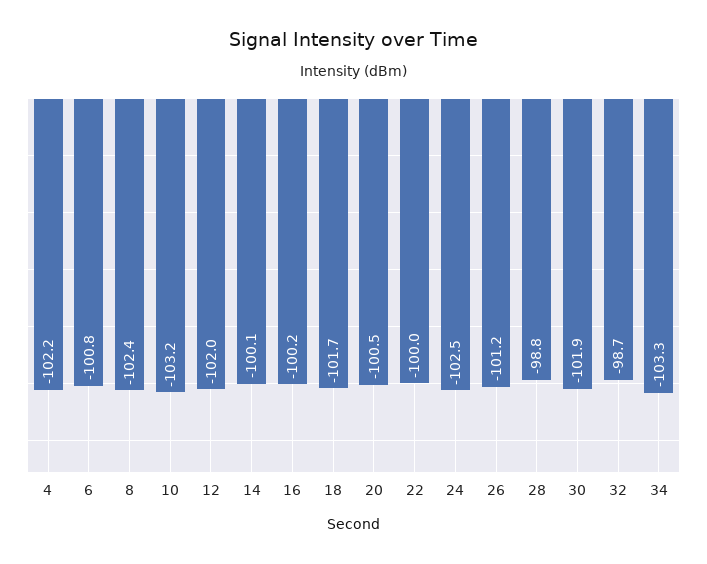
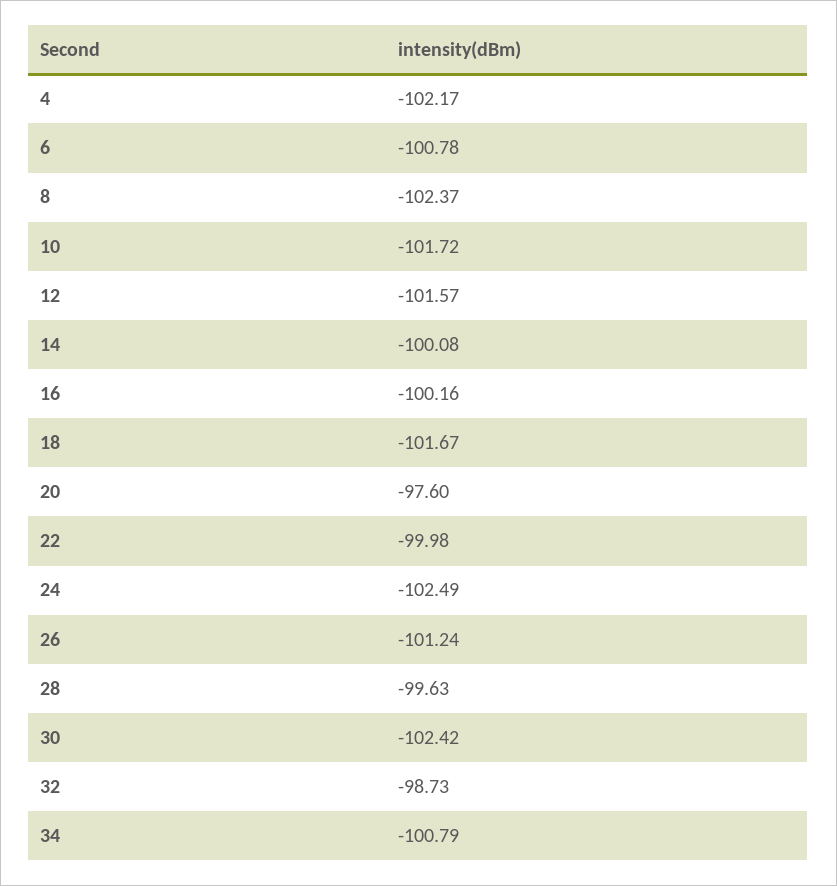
10: -103.2 -> -101.72
12: -102 -> -101.57
20: -100.5 -> -97.6
28: -98.8 -> -99.63
30: -101.9 -> -102.42
34: -103.3 -> -100.79

